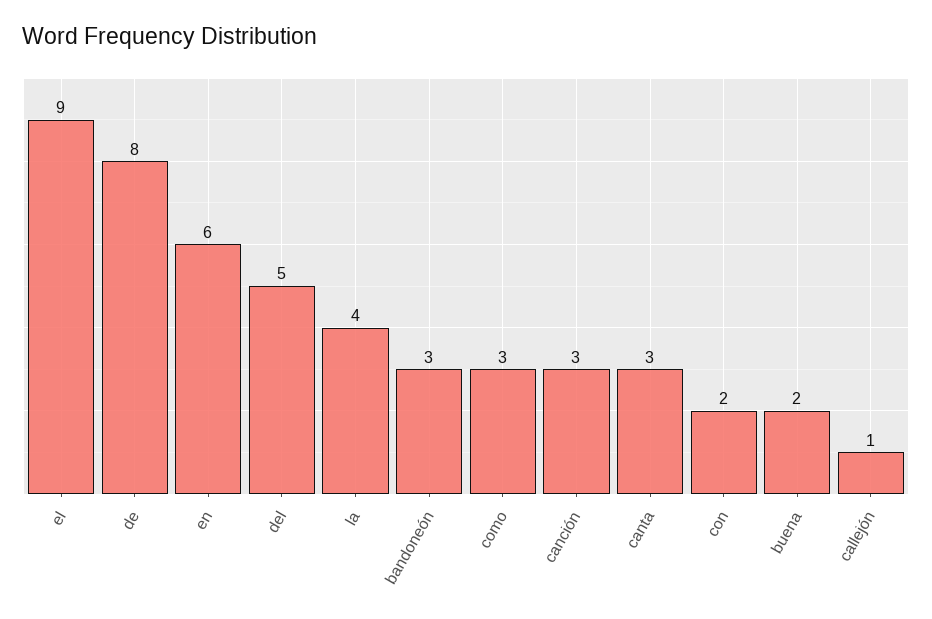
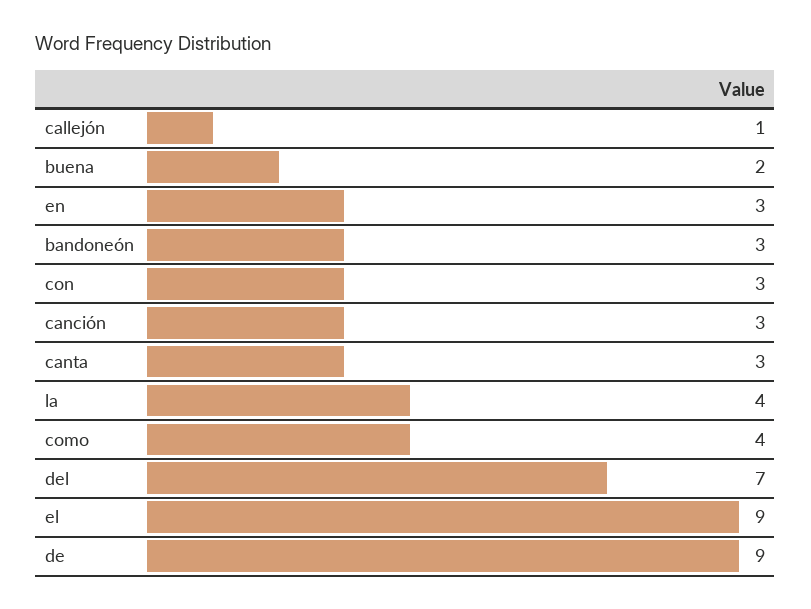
de: 8 -> 9
en: 6 -> 3
del: 5 -> 7
como: 3 -> 4
con: 2 -> 3

